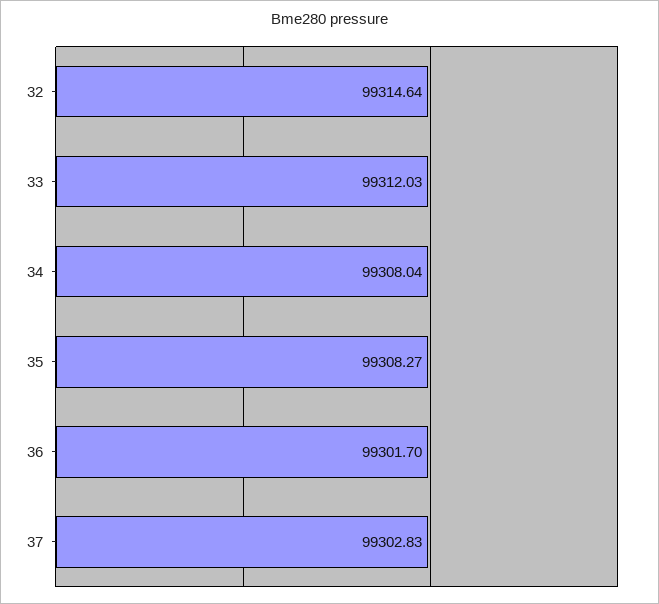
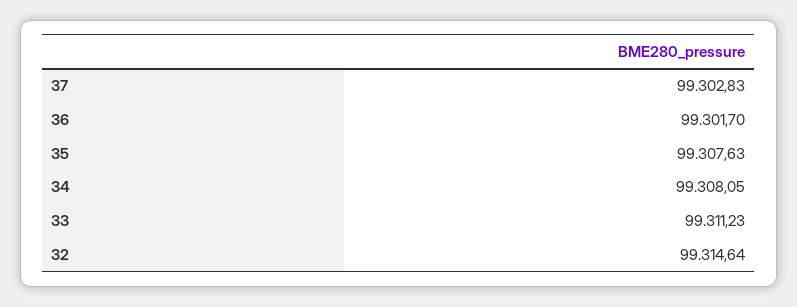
33: 99312.03 -> 99311.23
34: 99308.04 -> 99308.05
35: 99308.27 -> 99307.63

